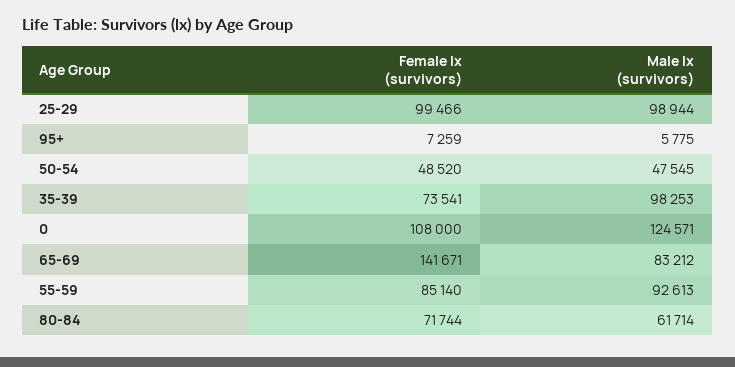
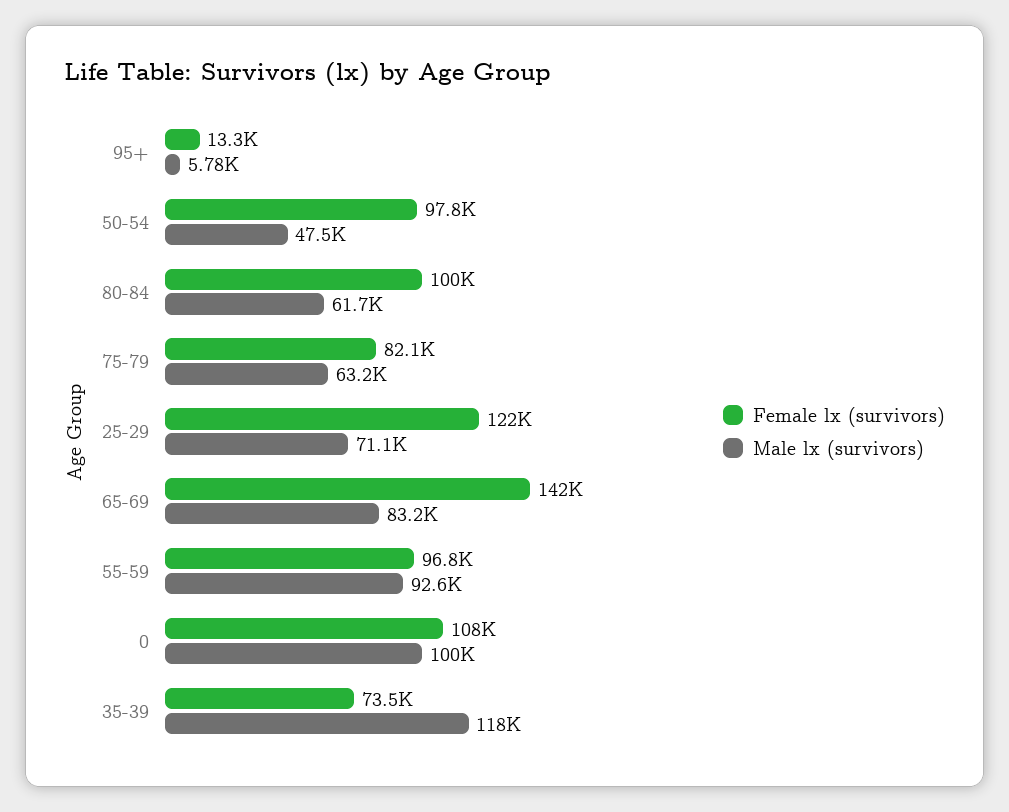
Female lx (survivors), 25-29: 99466 -> 122000
Male lx (survivors), 25-29: 98944 -> 71100
Female lx (survivors), 95+: 7259 -> 13300
Female lx (survivors), 50-54: 48520 -> 97800
Male lx (survivors), 35-39: 98253 -> 118000
Male lx (survivors), 0: 124571 -> 100000
Female lx (survivors), 55-59: 85140 -> 96800
Female lx (survivors), 80-84: 71744 -> 100000
Female lx (survivors), 75-79: none -> 82100
Male lx (survivors), 75-79: none -> 63200

